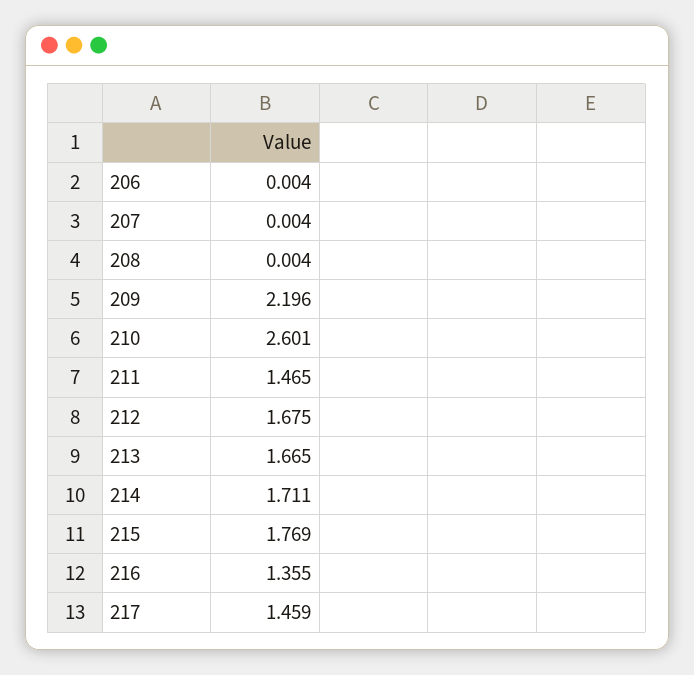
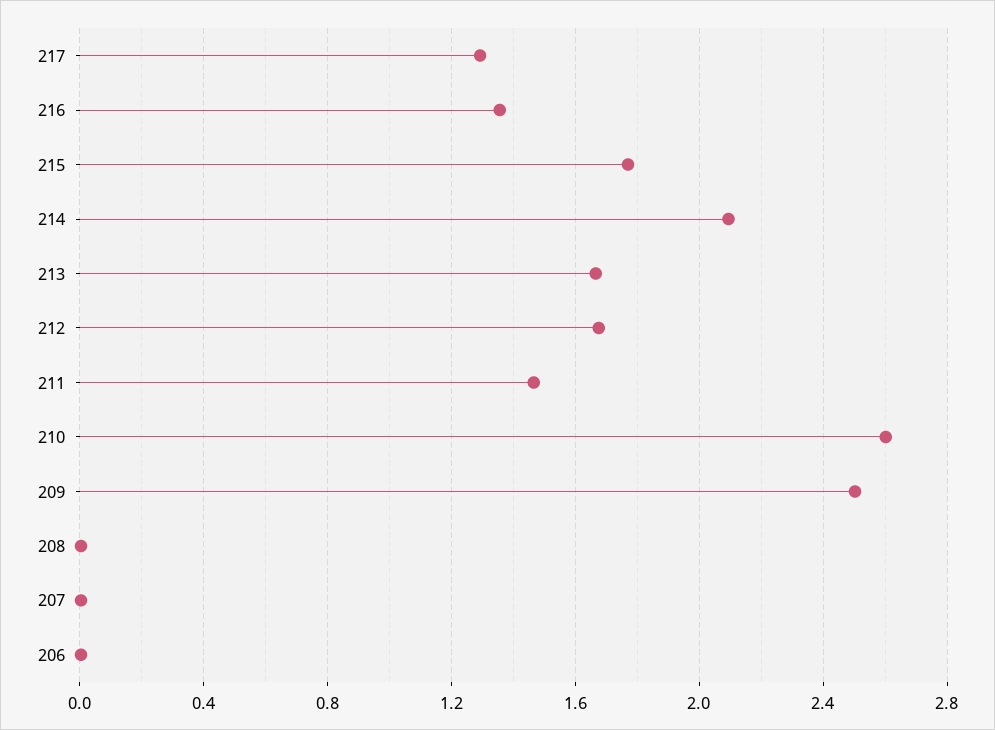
209: 2.196 -> 2.5
214: 1.711 -> 2.1
217: 1.459 -> 1.3

